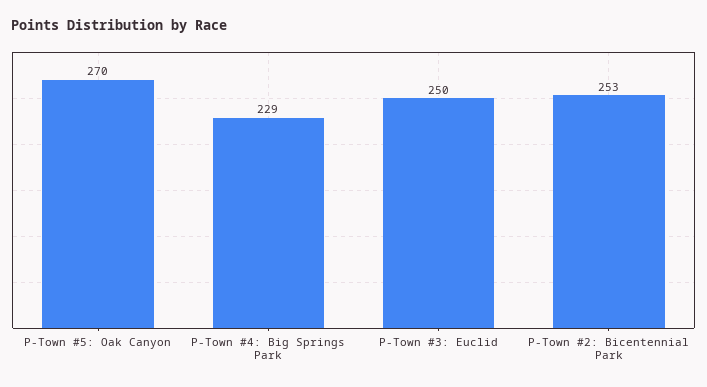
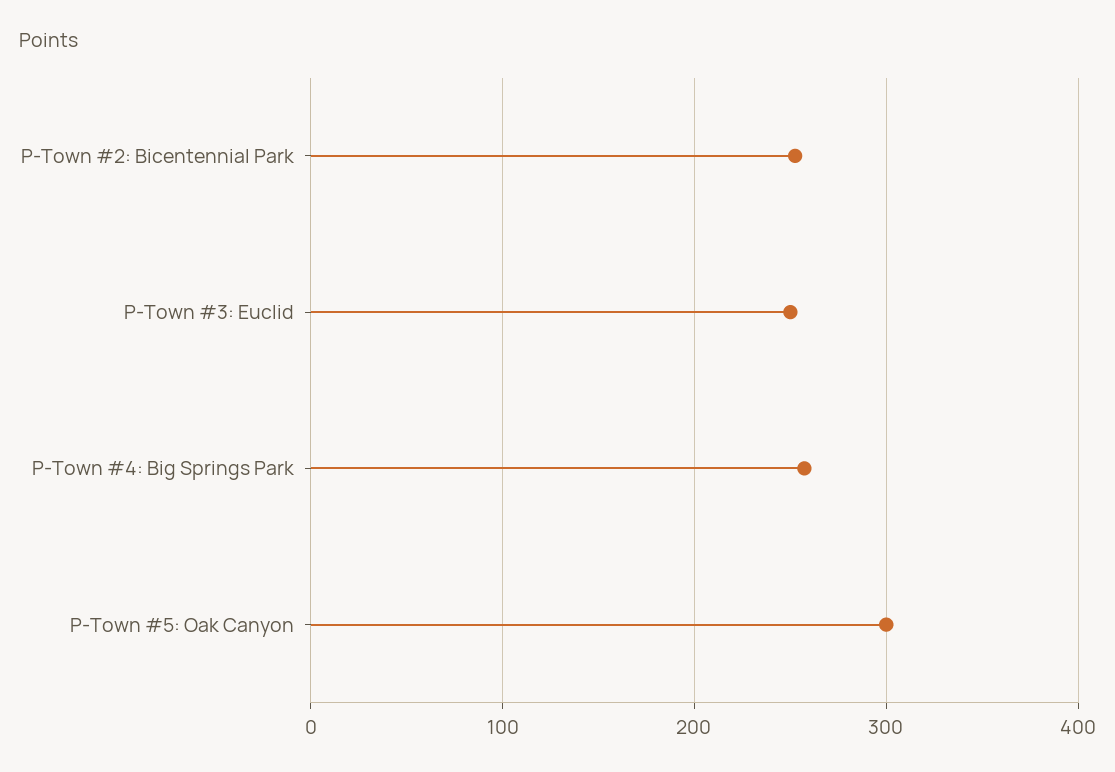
P-Town #5: Oak Canyon: 270 -> 300
P-Town #4: Big Springs Park: 229 -> 260

